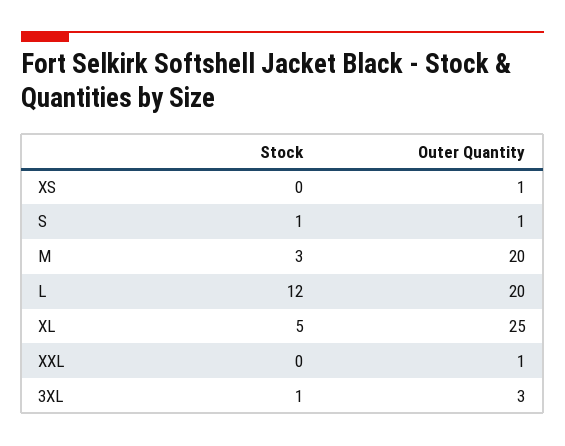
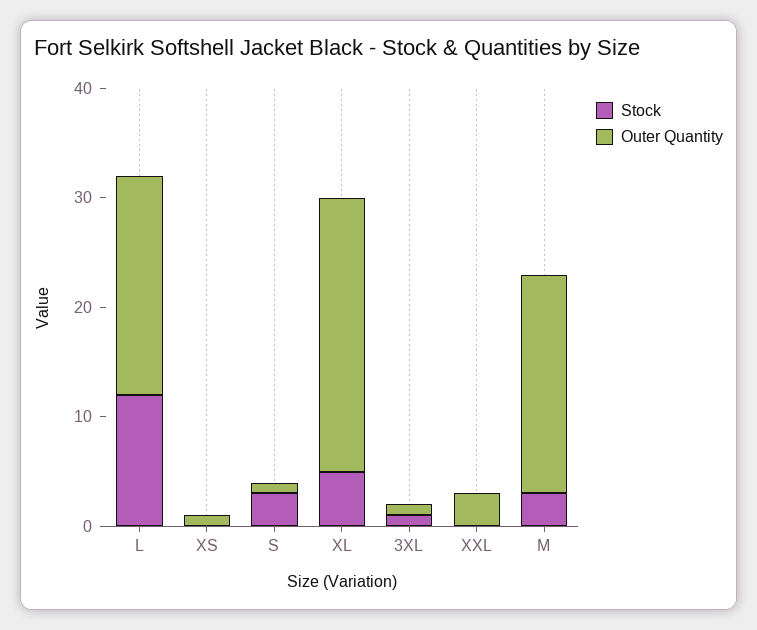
Stock, S: 1 -> 3
Outer Quantity, XXL: 1 -> 3
Outer Quantity, 3XL: 3 -> 1

